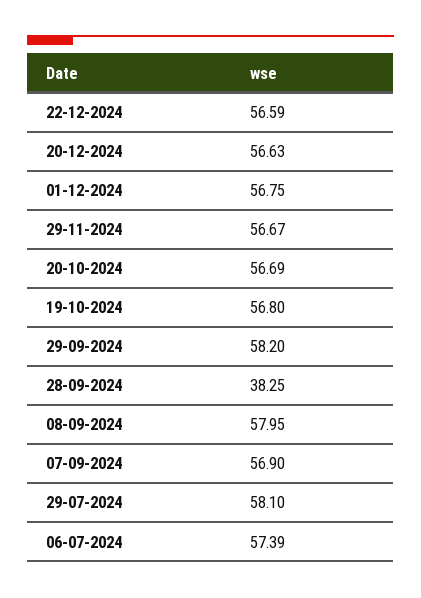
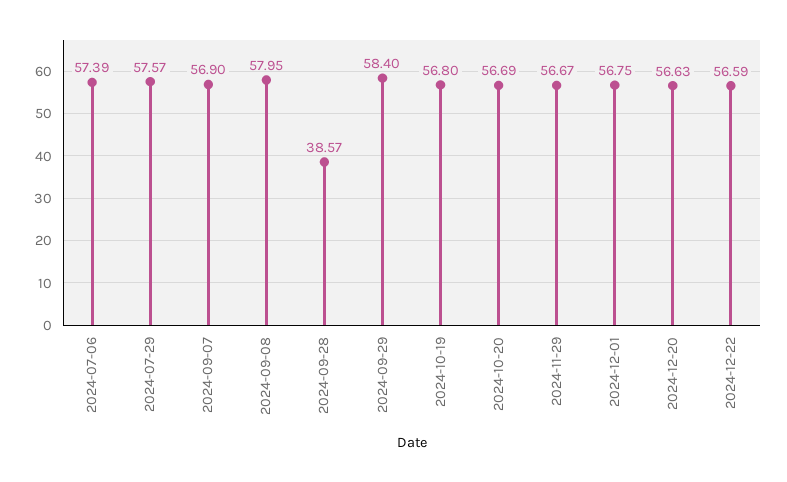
29-09-2024: 58.2 -> 58.4
28-09-2024: 38.25 -> 38.57
29-07-2024: 58.1 -> 57.57

